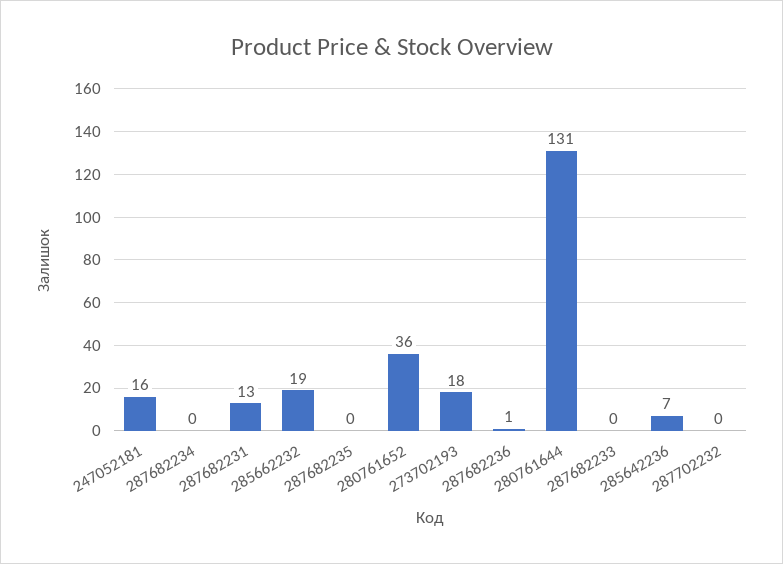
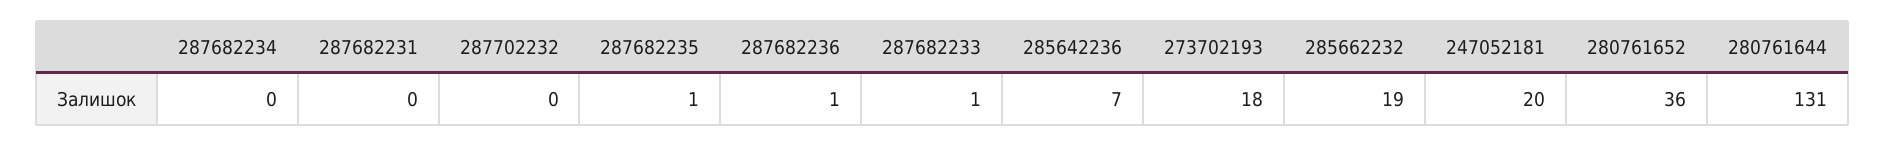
247052181: 16 -> 20
287682231: 13 -> 0
287682235: 0 -> 1
287682233: 0 -> 1

